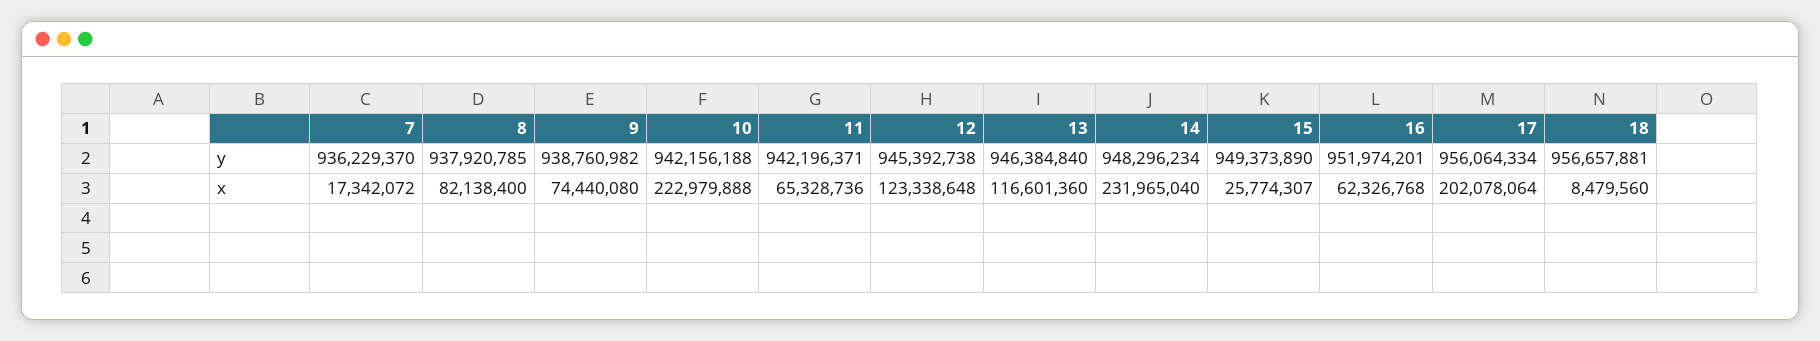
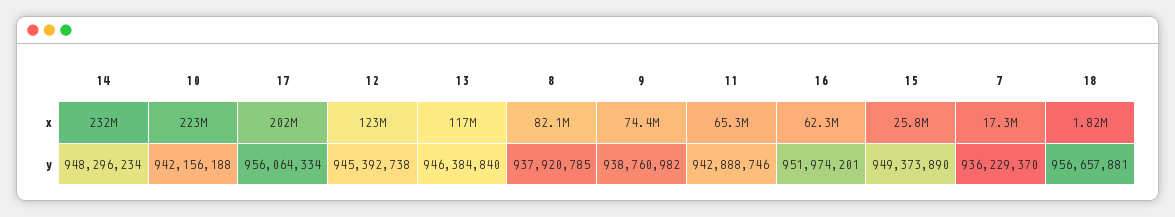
11, y: 942196371 -> 942888746
18, x: 8479560 -> 1820000

